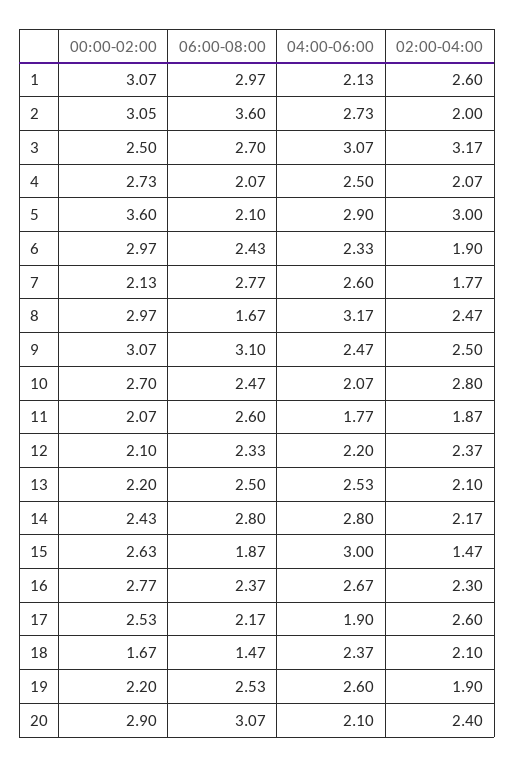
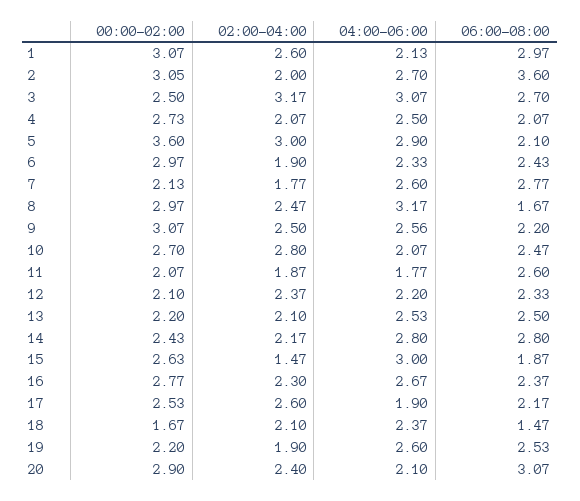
04:00-06:00, 2: 2.73 -> 2.7
06:00-08:00, 9: 3.1 -> 2.2
04:00-06:00, 9: 2.47 -> 2.56

